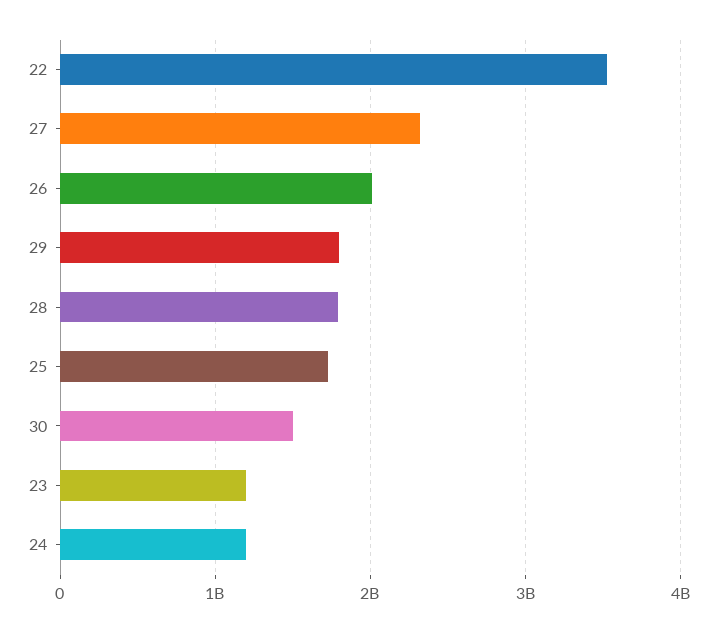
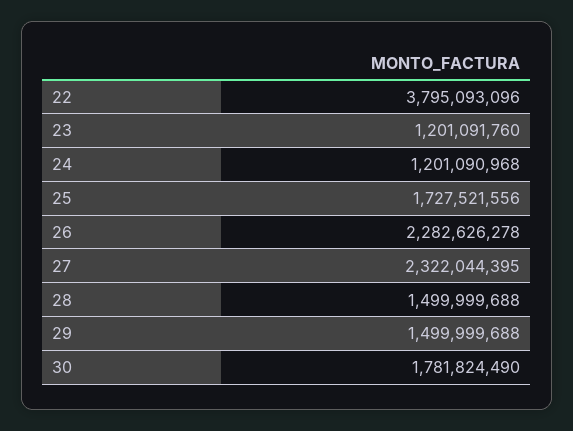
22: 3500000000 -> 3795093096
26: 2000000000 -> 2282626278
29: 1800000000 -> 1499999688
28: 1800000000 -> 1499999688
30: 1500000000 -> 1781824490

